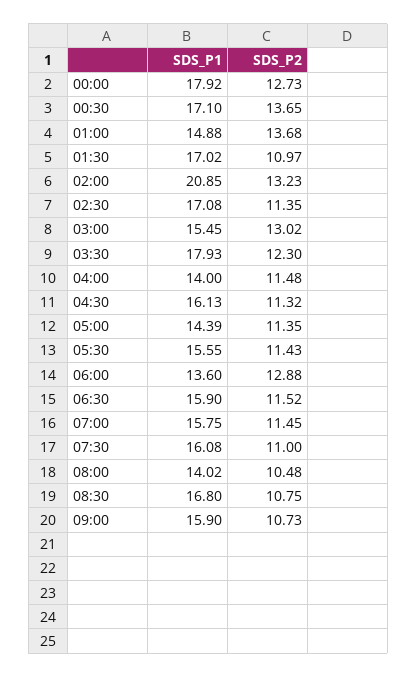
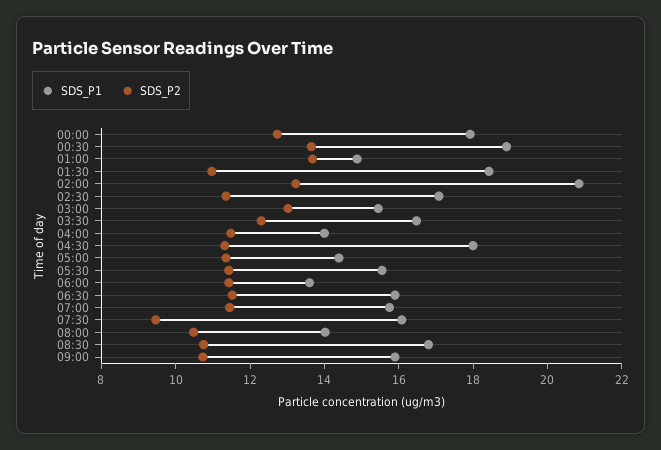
SDS_P1, 00:30: 17.1 -> 19
SDS_P1, 01:30: 17.02 -> 18.5
SDS_P1, 03:30: 17.93 -> 16.5
SDS_P1, 04:30: 16.13 -> 18
SDS_P2, 06:00: 12.88 -> 11.5
SDS_P2, 07:30: 11 -> 9.5

